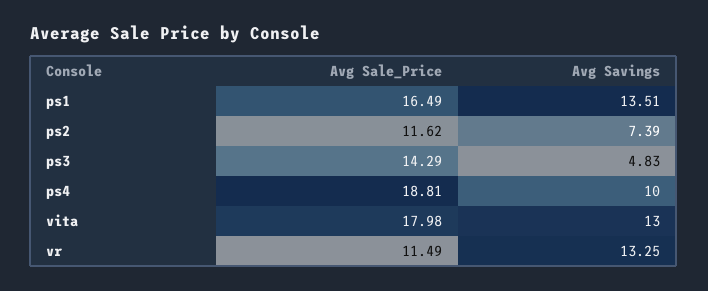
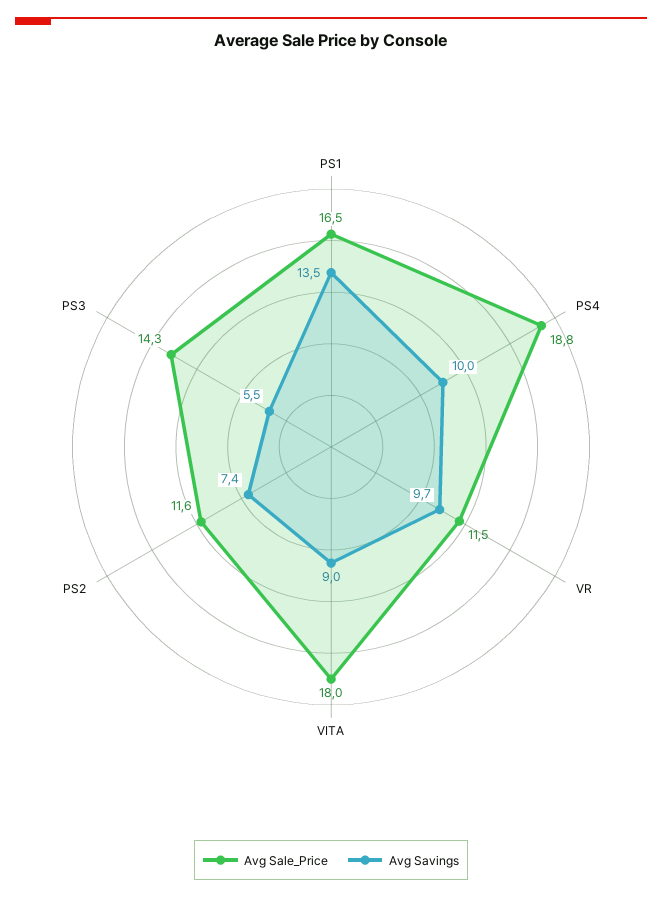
Avg Savings, ps3: 4.83 -> 5.5
Avg Savings, vita: 13 -> 9
Avg Savings, vr: 13.25 -> 9.7

